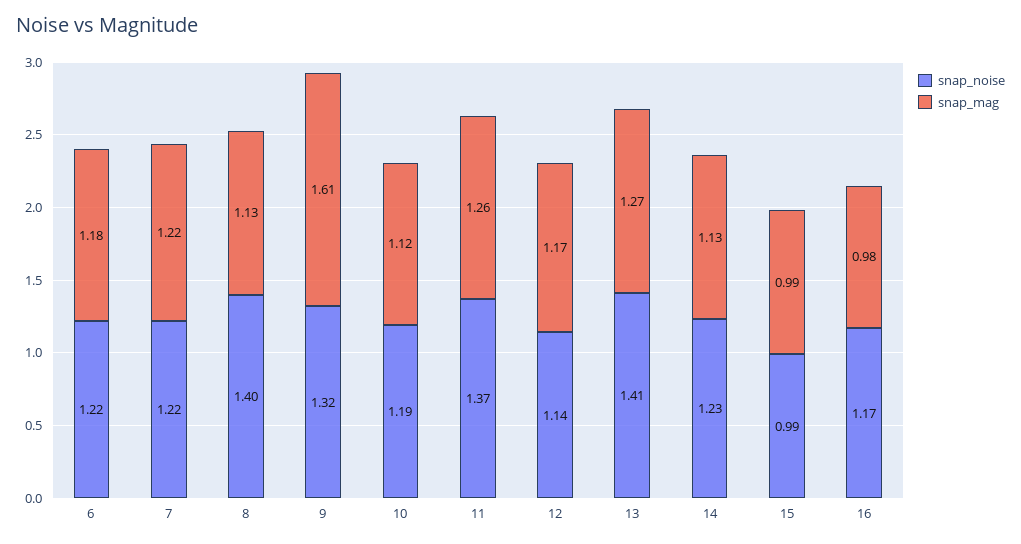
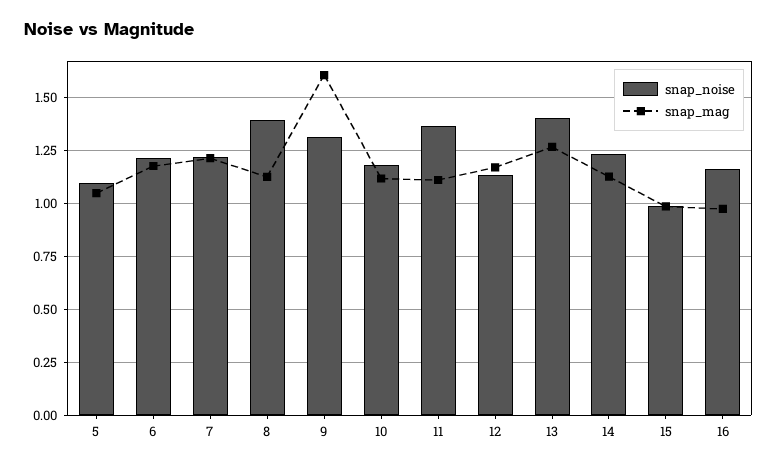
snap_mag, 11: 1.26 -> 1.1
snap_noise, 5: none -> 1.1
snap_mag, 5: none -> 1.05

